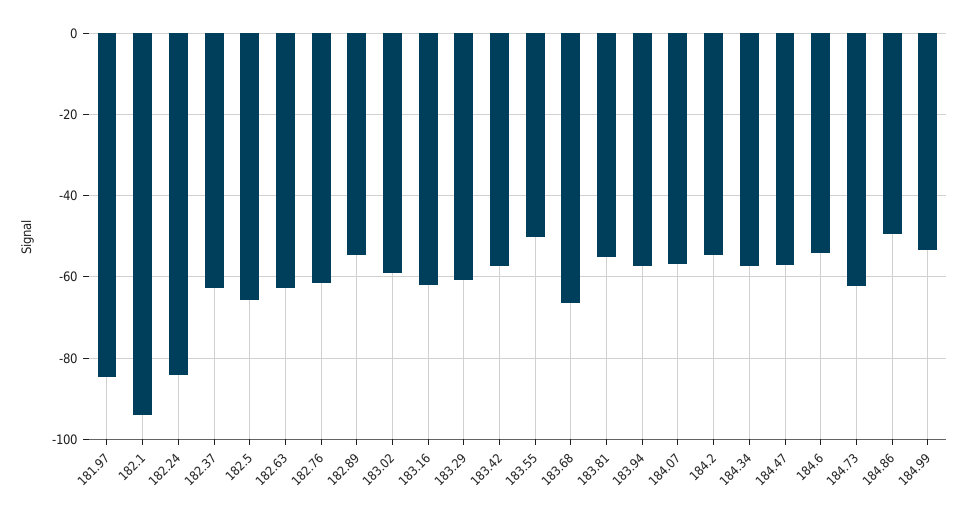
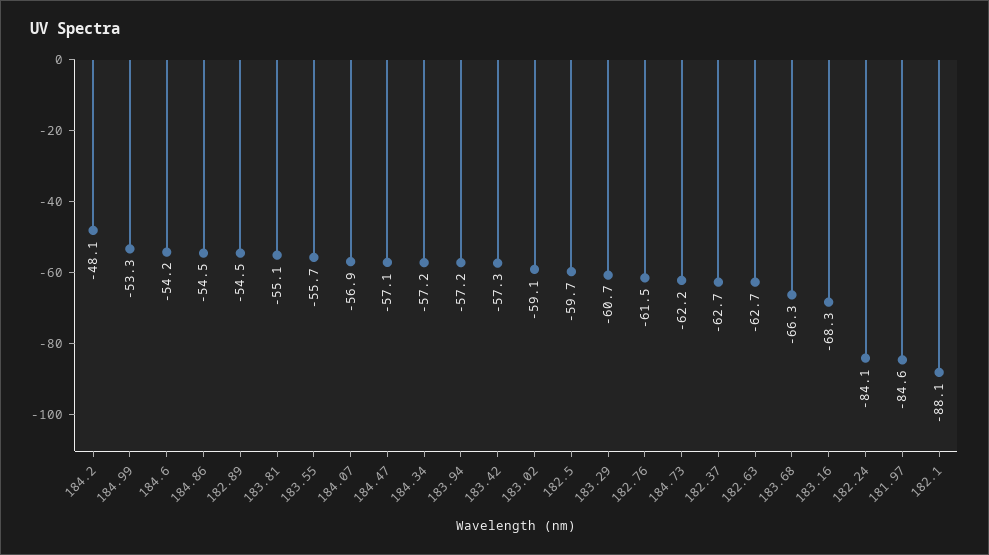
182.1: -94 -> -88.1
182.5: -66 -> -59.7
183.16: -62 -> -68.3
183.55: -50 -> -55.7
184.2: -54 -> -48.1
184.86: -50 -> -54.5

